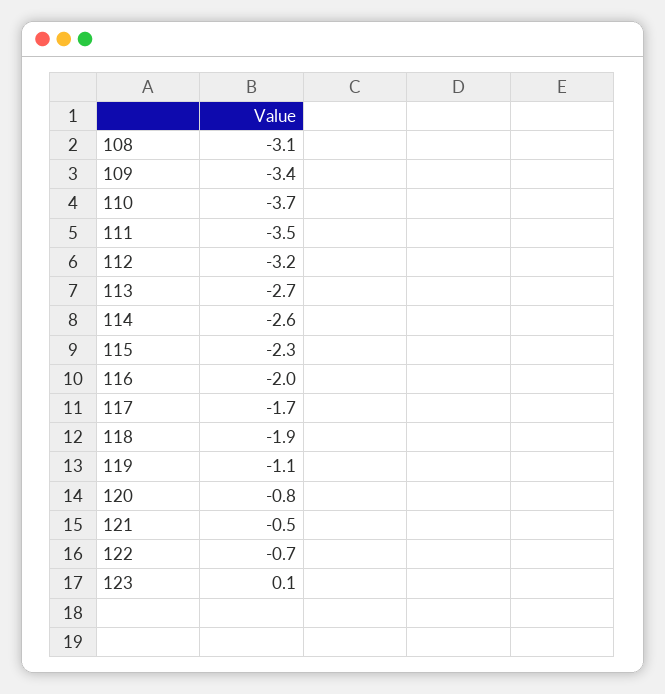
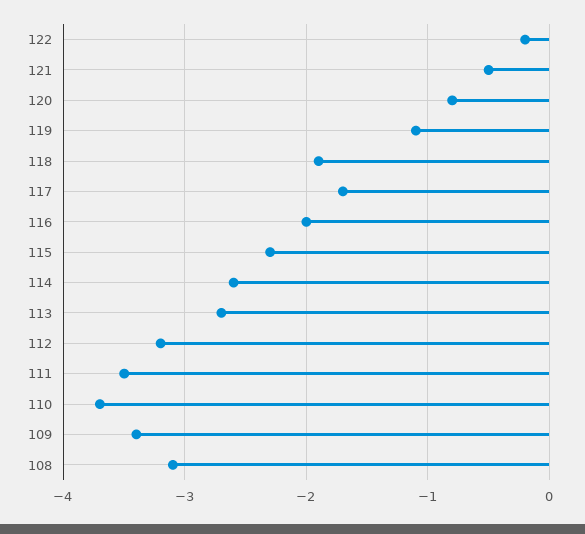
122: -0.7 -> -0.2
123: 0.1 -> none

